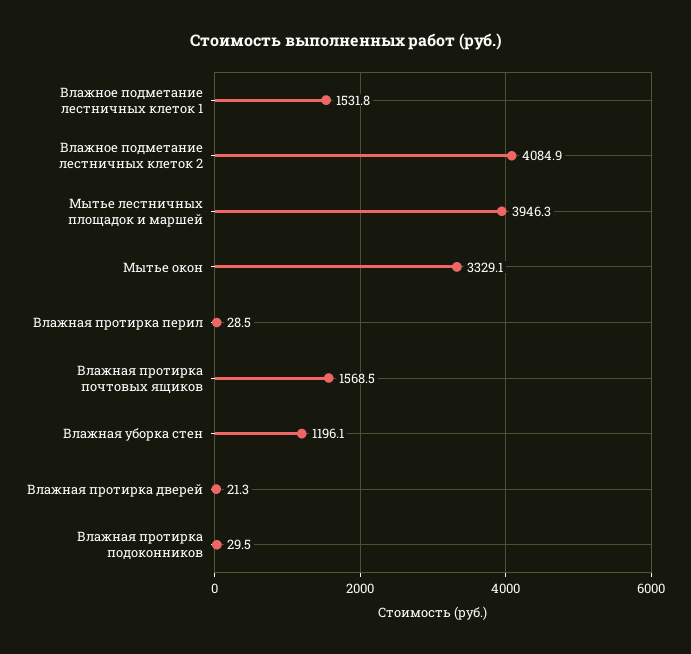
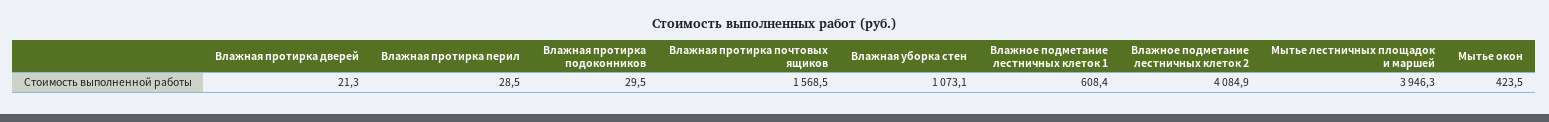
Влажное подметание лестничных клеток 1: 1531.8 -> 608.4
Мытье окон: 3329.1 -> 423.5
Влажная уборка стен: 1196.1 -> 1073.1

